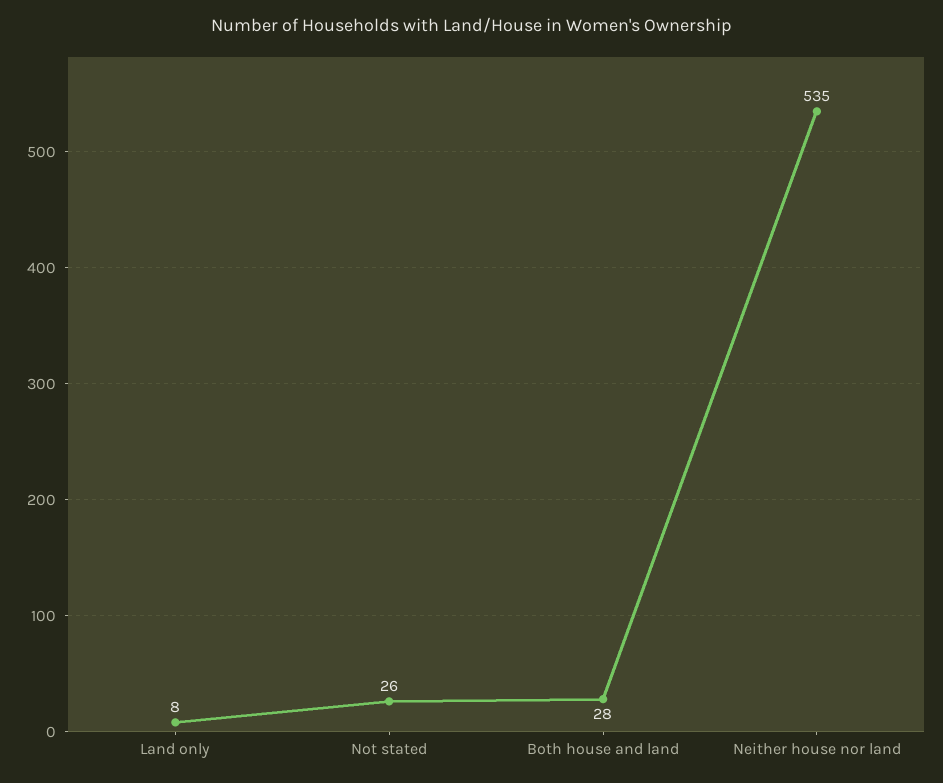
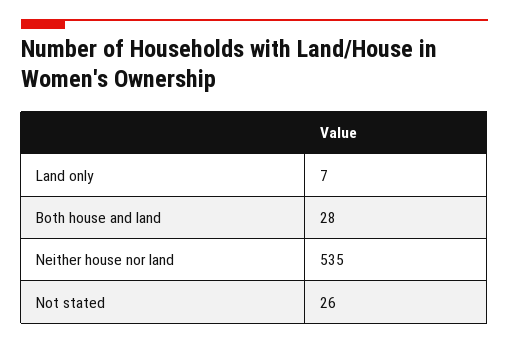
Land only: 8 -> 7

